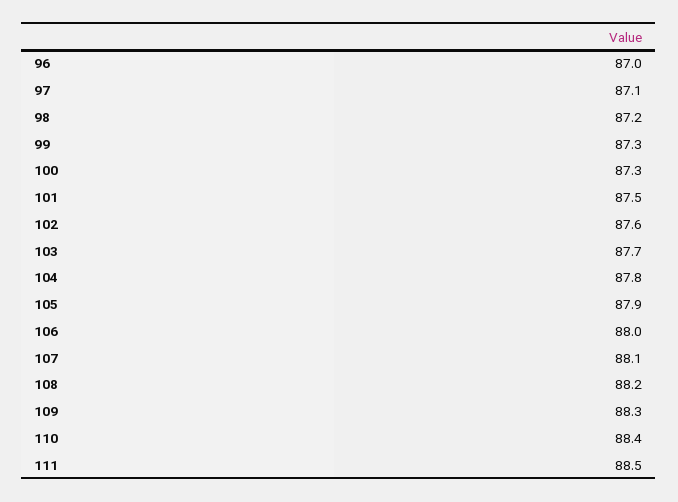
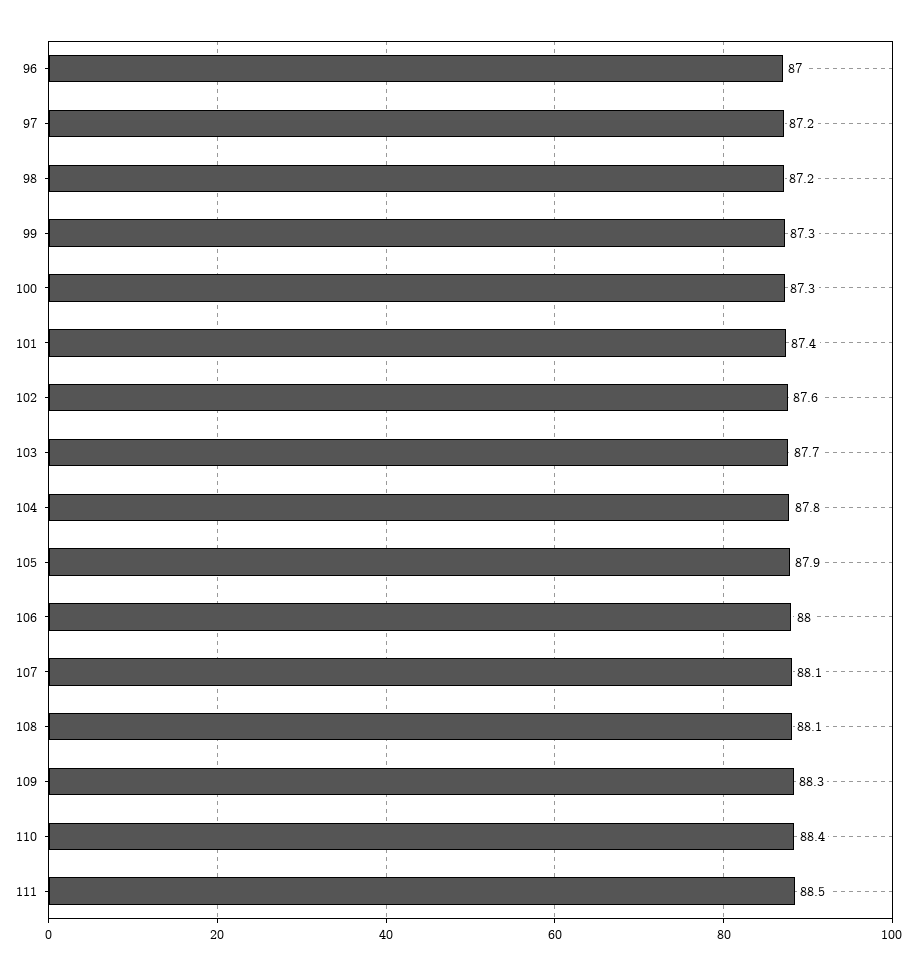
97: 87.1 -> 87.2
101: 87.5 -> 87.4
108: 88.2 -> 88.1

